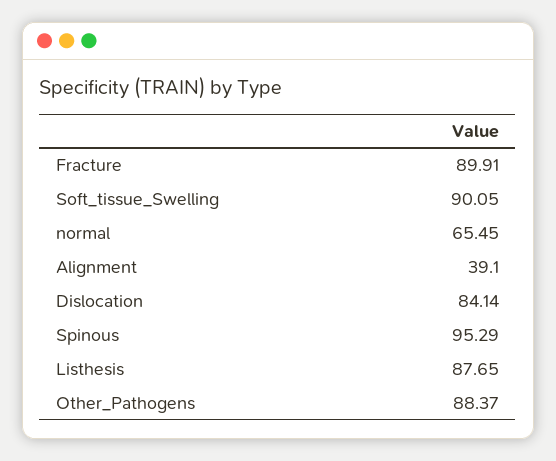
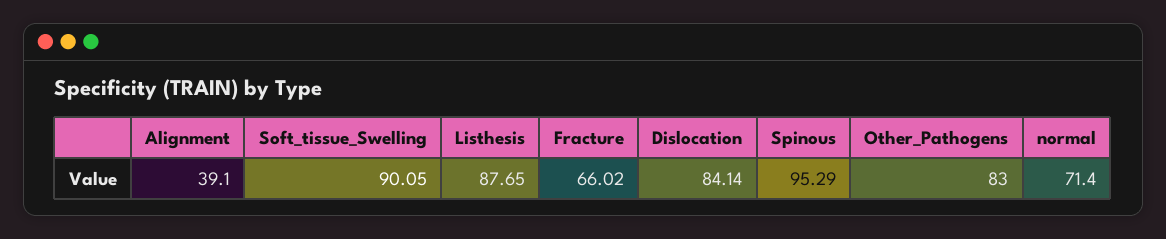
Fracture: 89.91 -> 66.02
normal: 65.45 -> 71.4
Other_Pathogens: 88.37 -> 83

